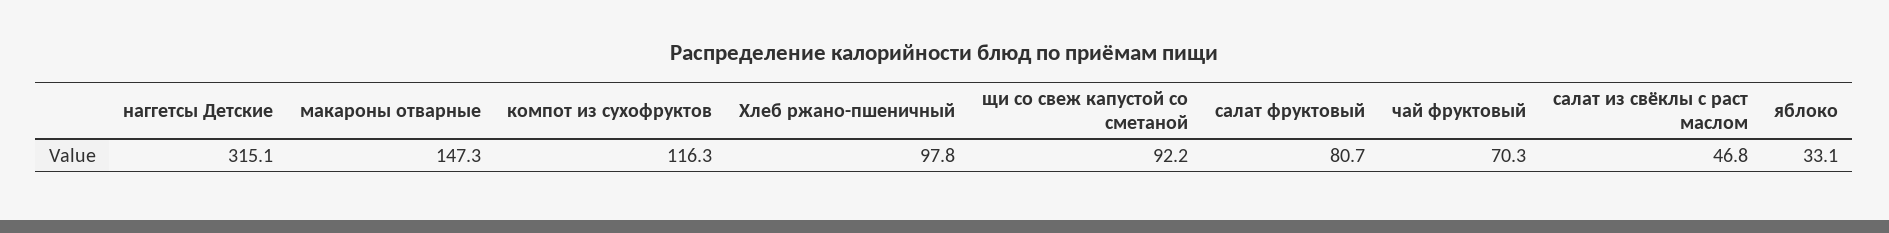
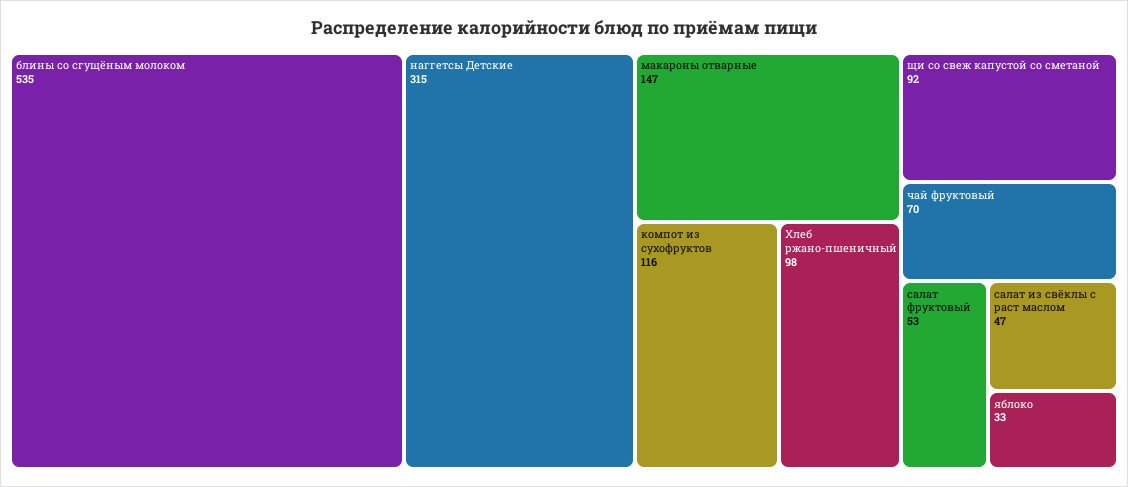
салат фруктовый: 80.7 -> 53
блины со сгущёным молоком: none -> 535

